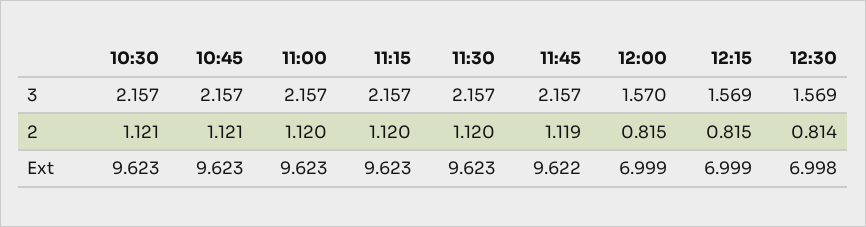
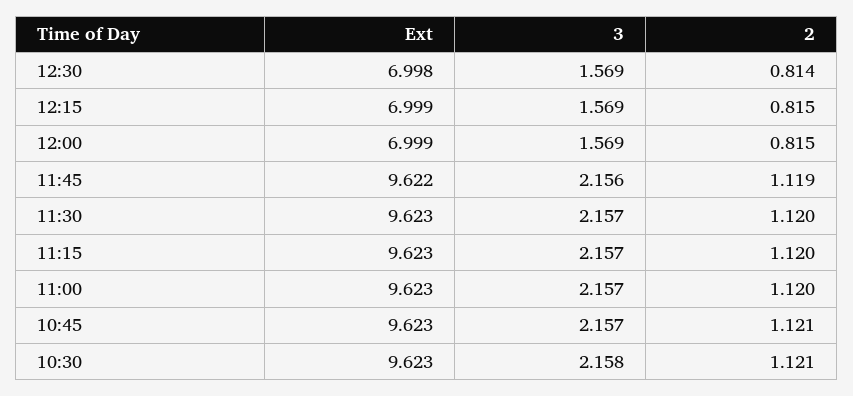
10:30, 3: 2.157 -> 2.158
11:45, 3: 2.157 -> 2.156
12:00, 3: 1.57 -> 1.569

